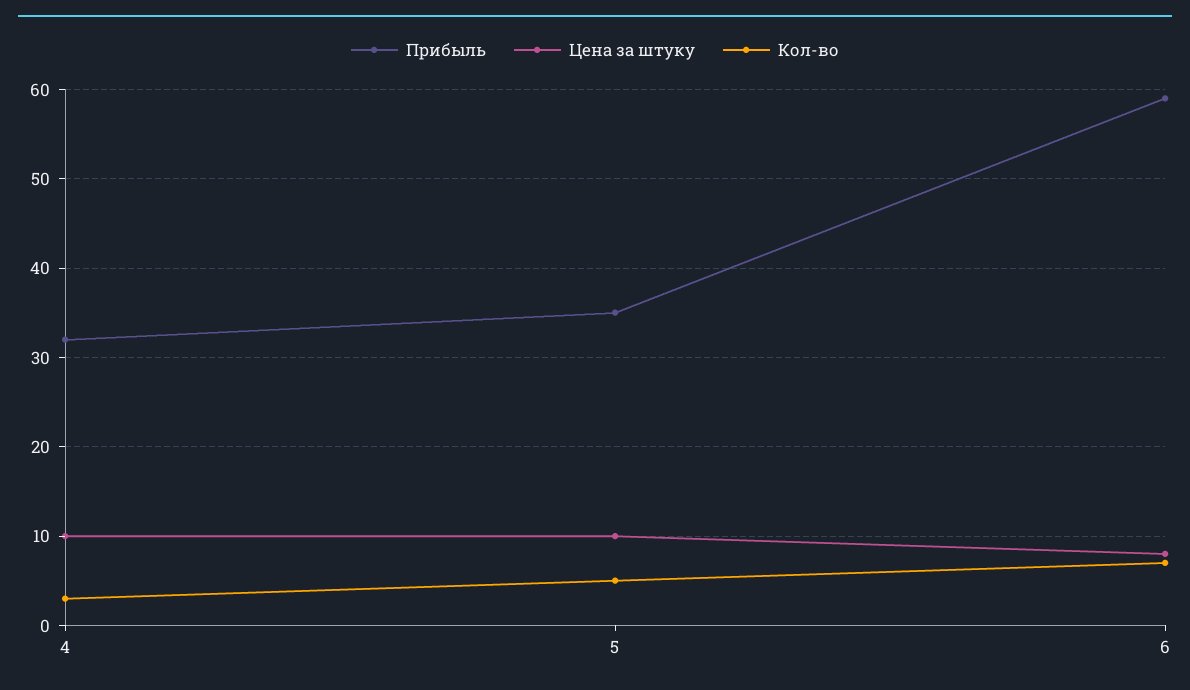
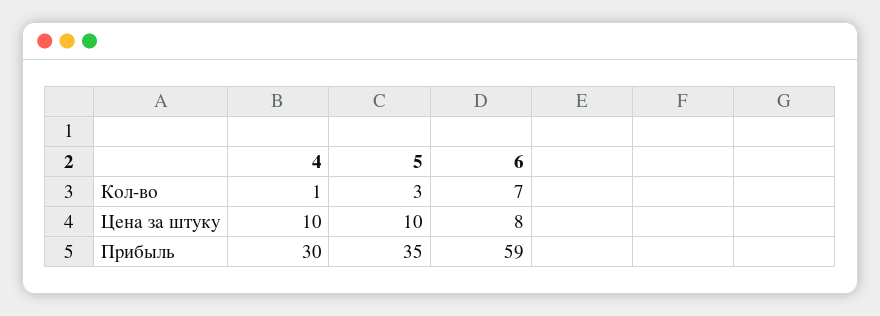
Прибыль, 4: 32 -> 30
Кол-во, 4: 3 -> 1
Кол-во, 5: 5 -> 3

